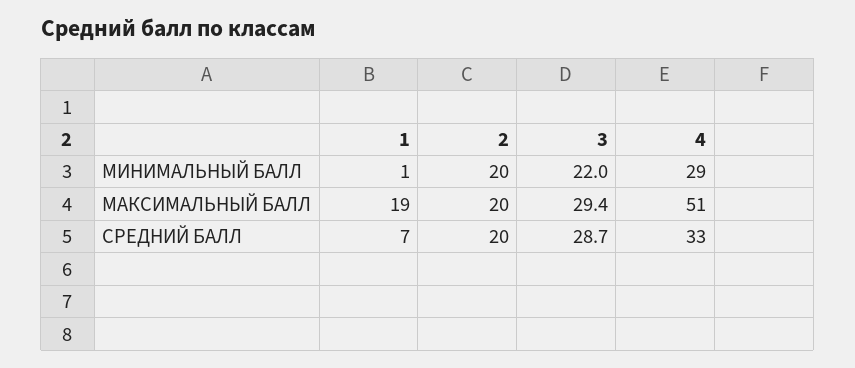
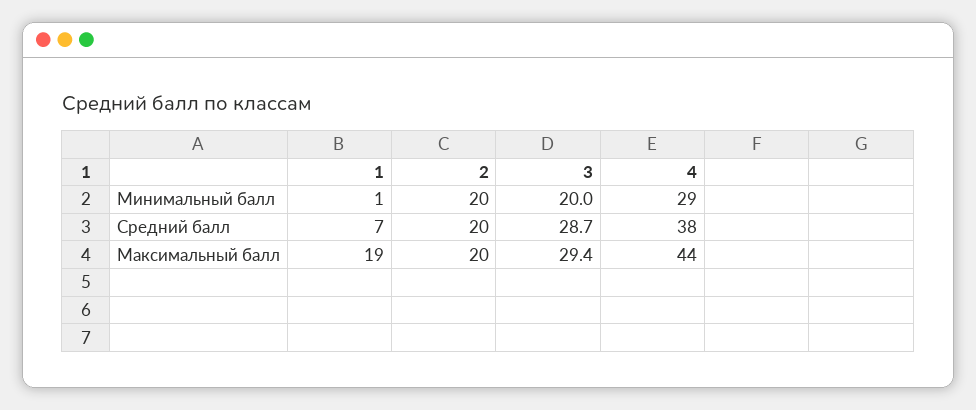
3, МИНИМАЛЬНЫЙ БАЛЛ: 22 -> 20
4, МАКСИМАЛЬНЫЙ БАЛЛ: 51 -> 44
4, СРЕДНИЙ БАЛЛ: 33 -> 38

